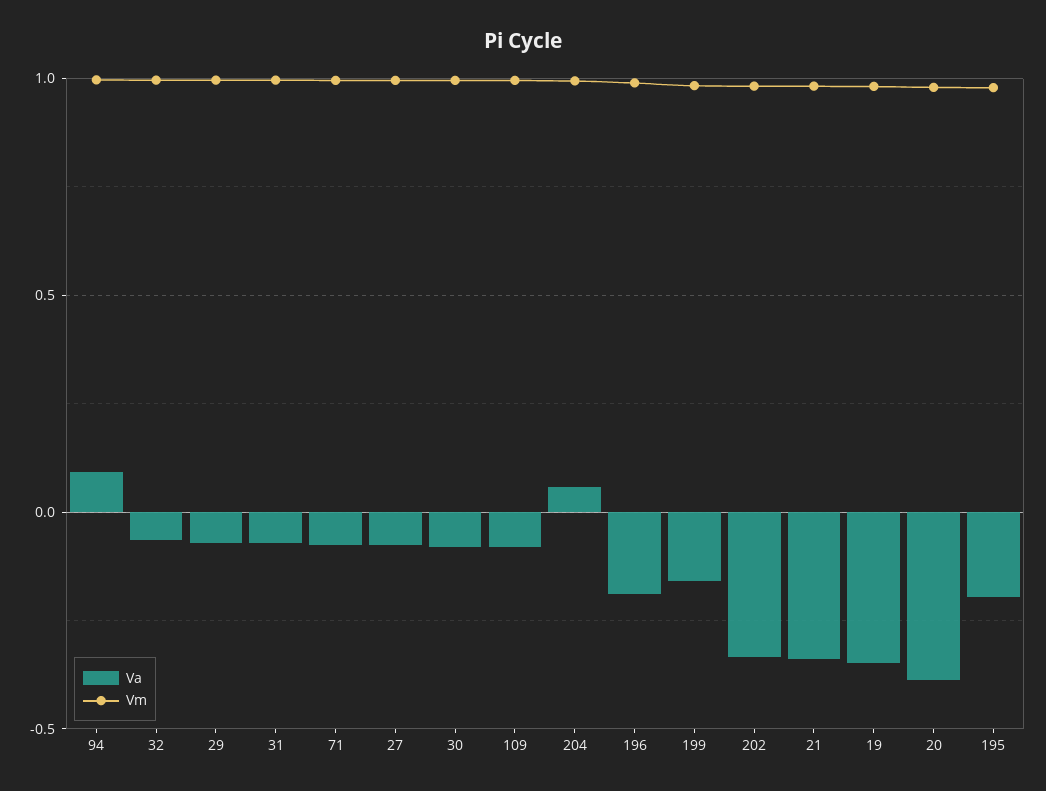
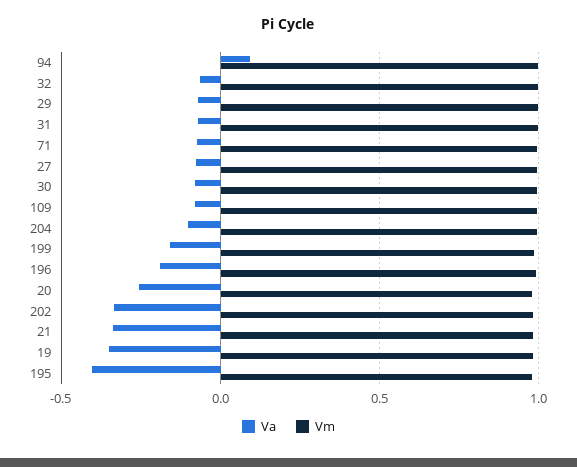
Va, 204: 0.05 -> -0.1
Va, 20: -0.4 -> -0.25
Va, 195: -0.2 -> -0.4

